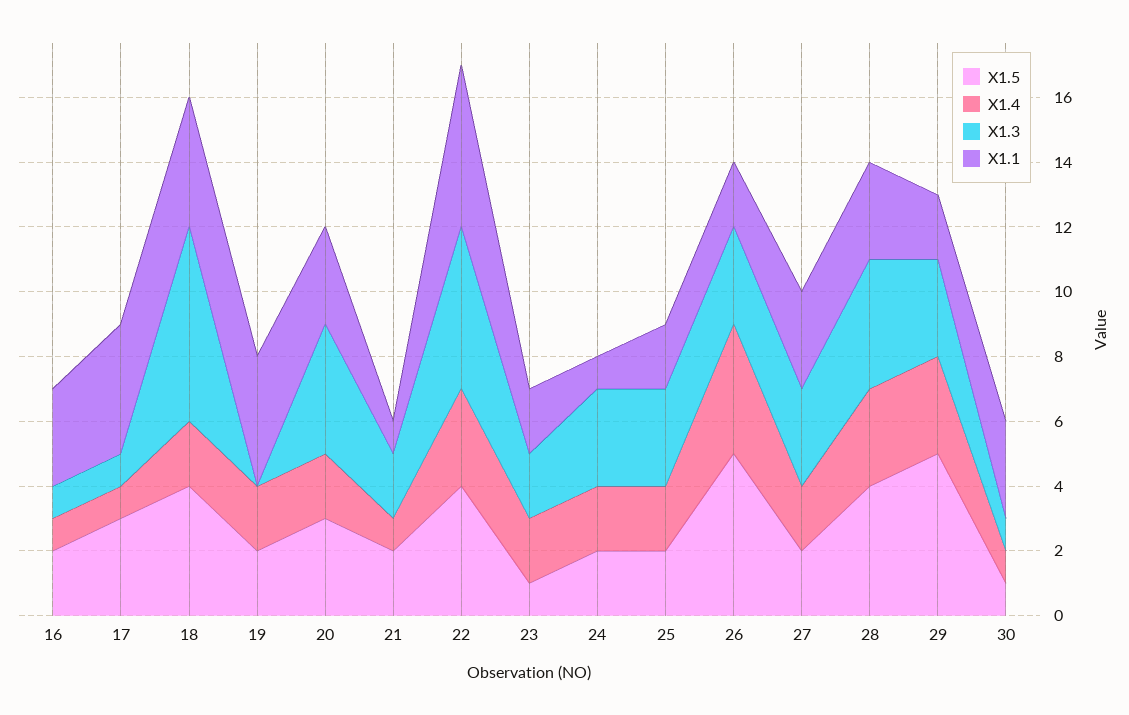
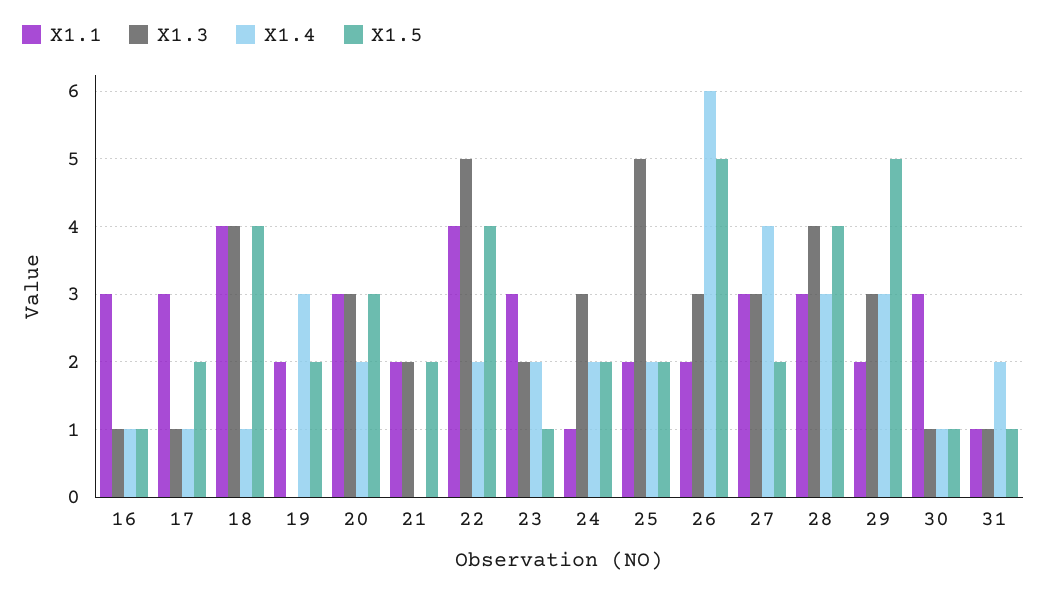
X1.5, 16: 2 -> 1
X1.5, 17: 3 -> 2
X1.1, 17: 4 -> 3
X1.4, 18: 2 -> 1
X1.3, 18: 6 -> 4
X1.4, 19: 2 -> 3
X1.1, 19: 4 -> 2
X1.3, 20: 4 -> 3
X1.4, 21: 1 -> 0
X1.1, 21: 1 -> 2
X1.4, 22: 3 -> 2
X1.1, 22: 5 -> 4
X1.1, 23: 2 -> 3
X1.3, 25: 3 -> 5
X1.4, 26: 4 -> 6
X1.4, 27: 2 -> 4
X1.1, 31: none -> 1
X1.3, 31: none -> 1
X1.4, 31: none -> 2
X1.5, 31: none -> 1

